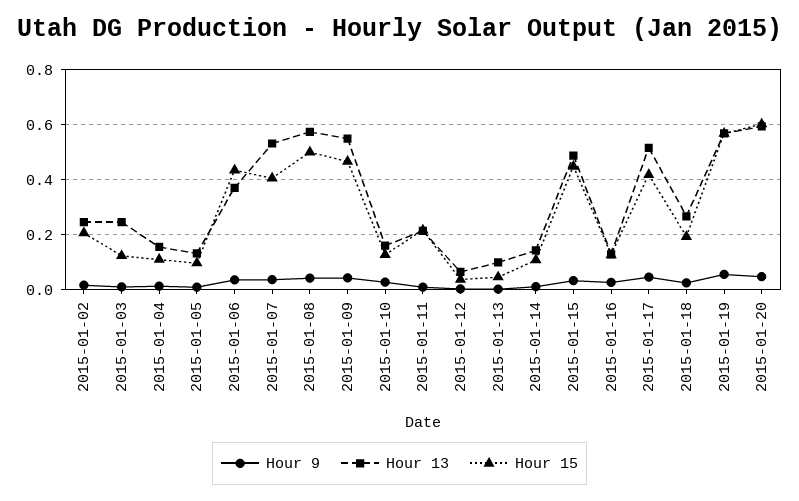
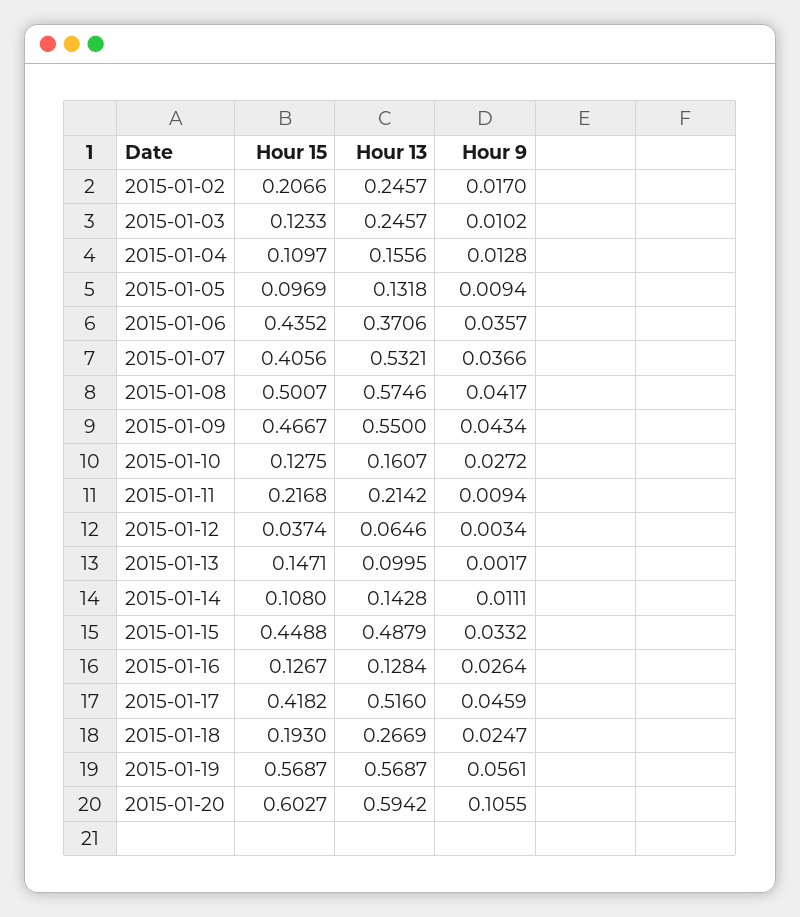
Hour 15, 2015-01-13: 0.05 -> 0.1471
Hour 9, 2015-01-20: 0.05 -> 0.1055

